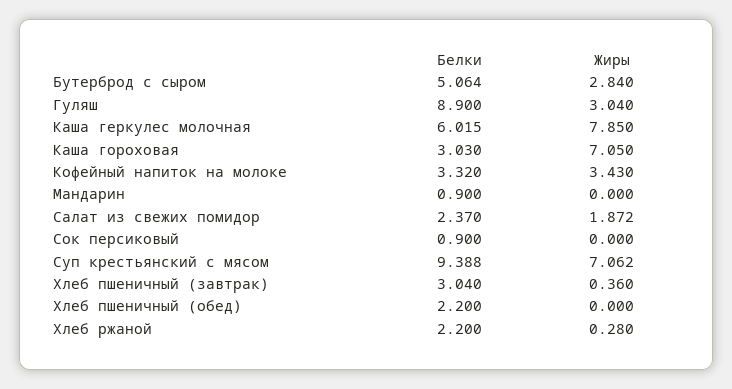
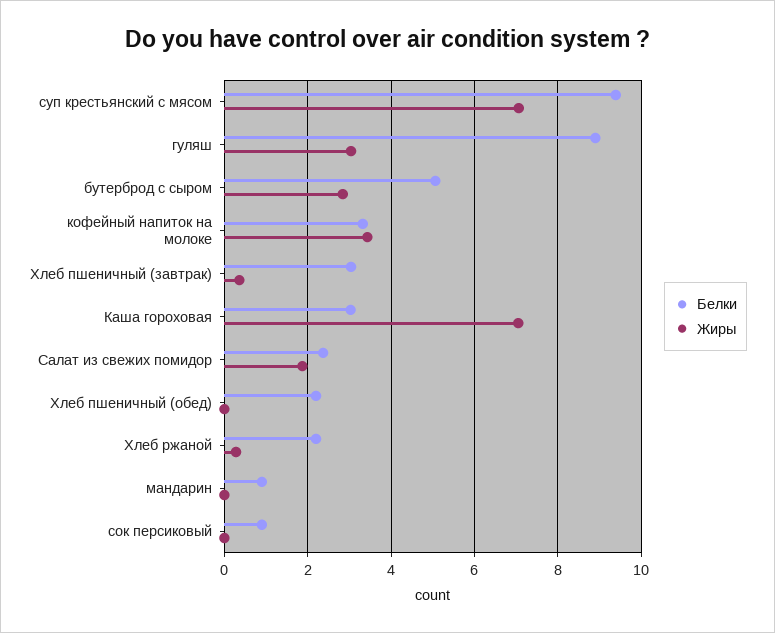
Белки, Каша геркулес молочная: 6.015 -> none
Жиры, Каша геркулес молочная: 7.85 -> none

